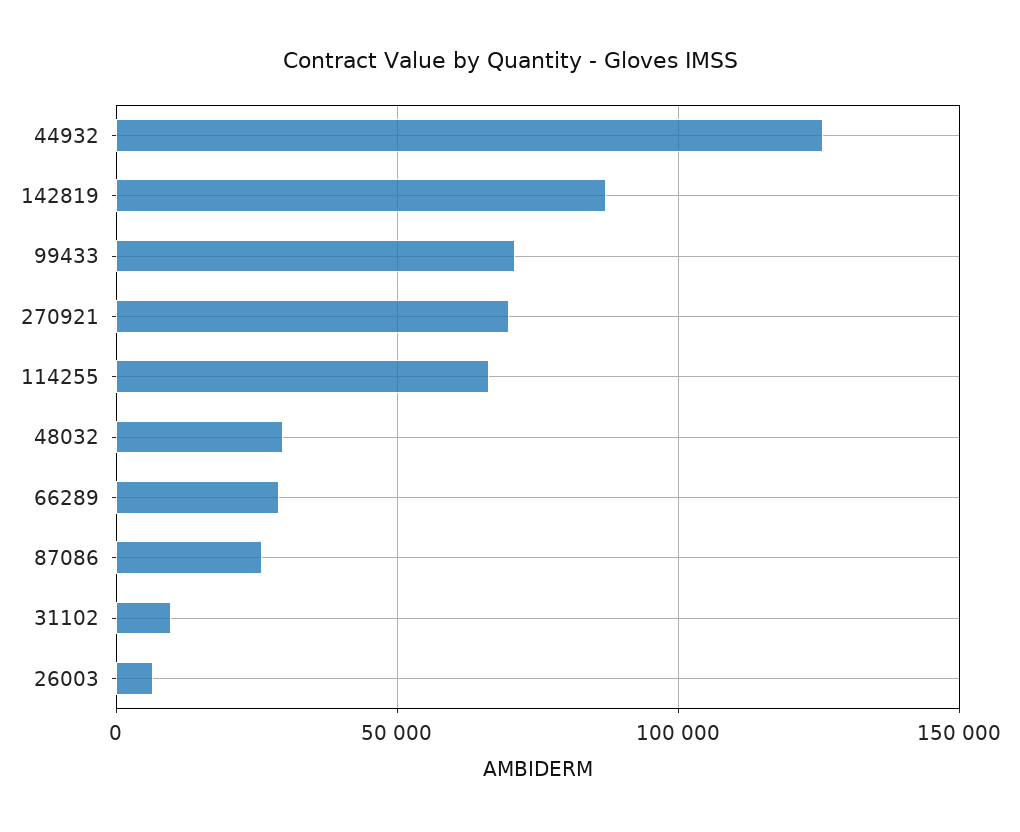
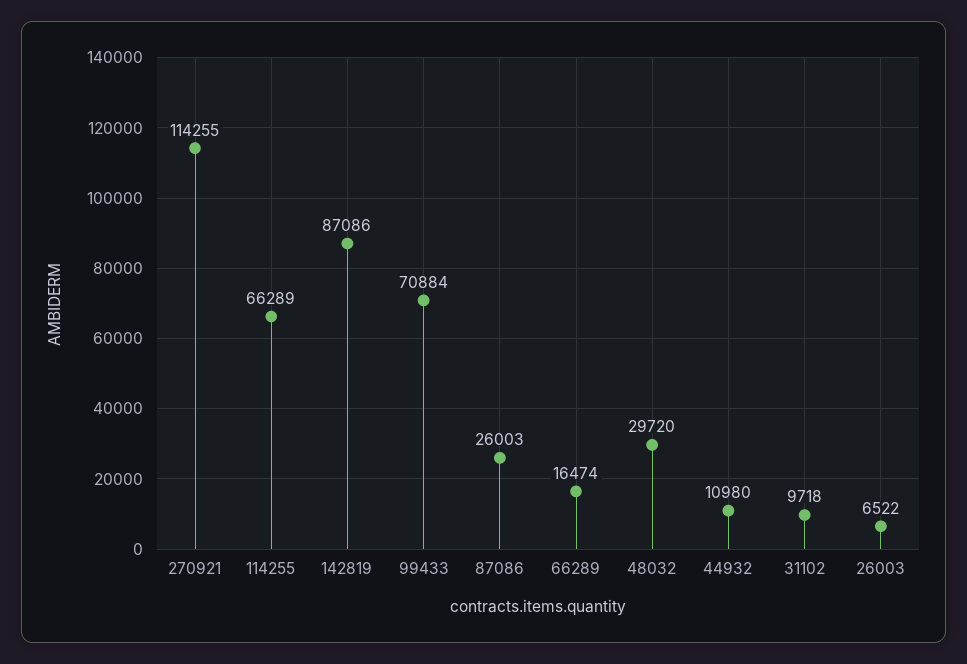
44932: 125000 -> 10980
270921: 70000 -> 114255
66289: 30000 -> 16474

